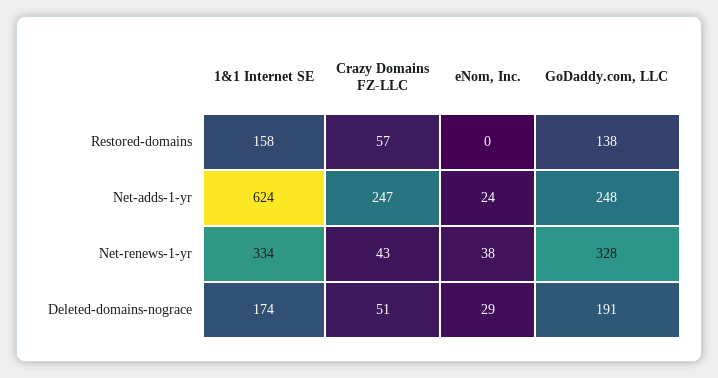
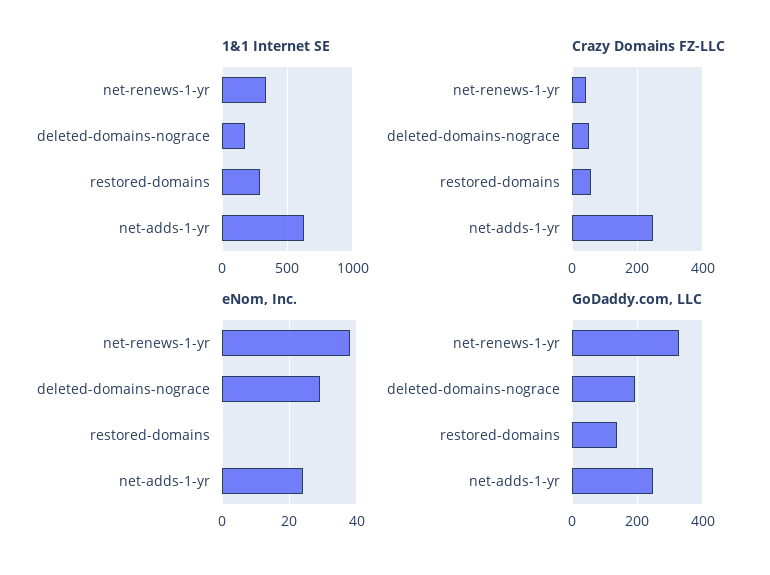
1&1 Internet SE, Restored-domains: 158 -> 300

